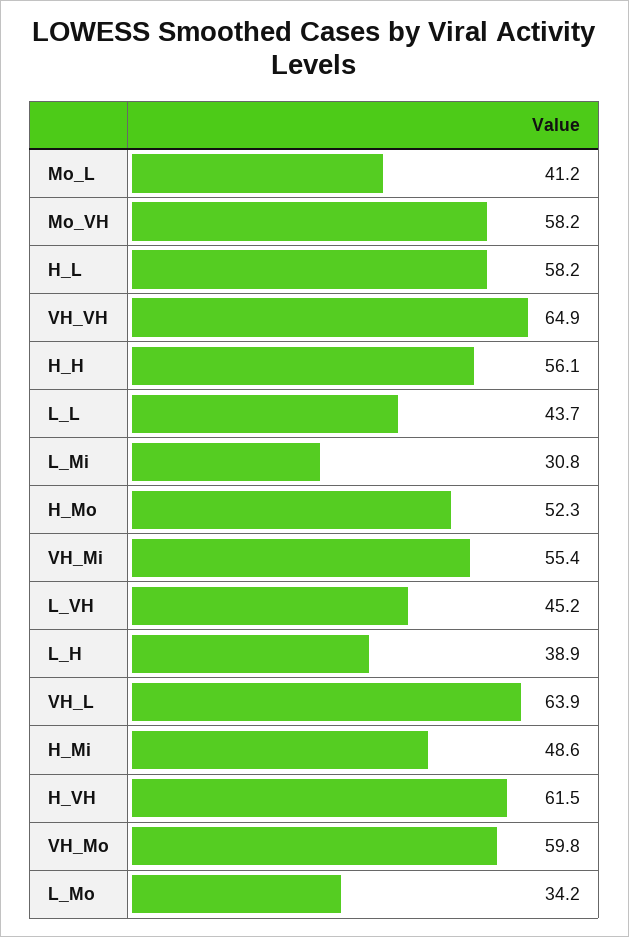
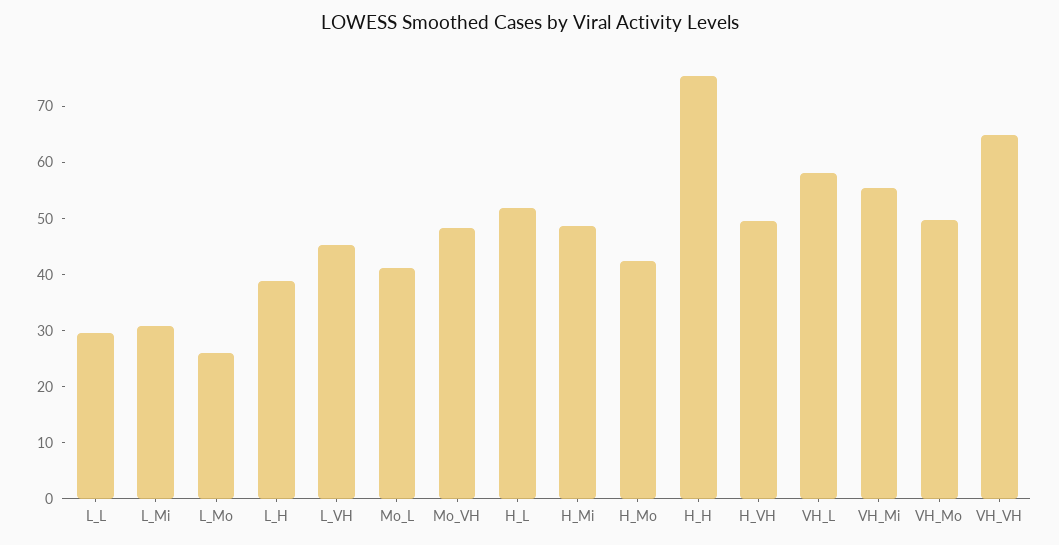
Mo_VH: 58.2 -> 48
H_L: 58.2 -> 52
H_H: 56.1 -> 76
L_L: 43.7 -> 30
H_Mo: 52.3 -> 42
VH_L: 63.9 -> 58
H_VH: 61.5 -> 50
VH_Mo: 59.8 -> 50
L_Mo: 34.2 -> 26

